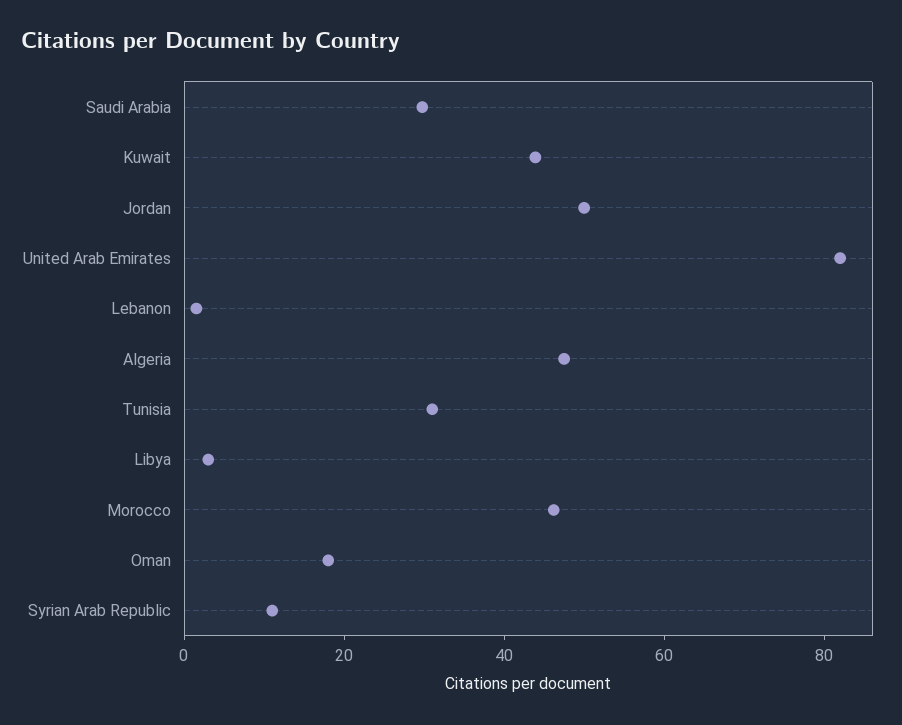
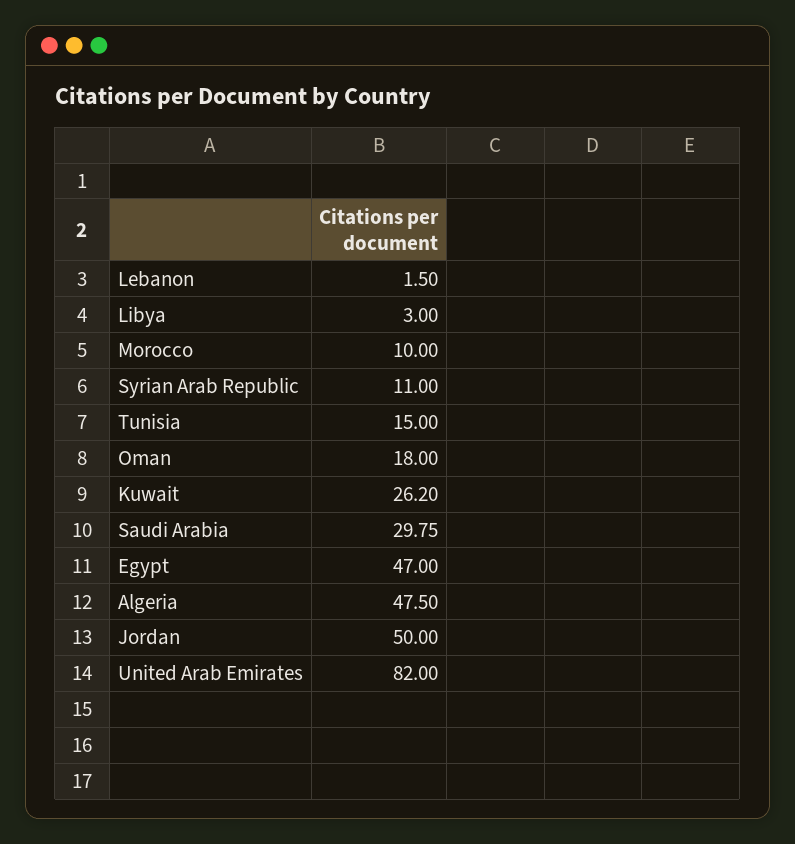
Kuwait: 45 -> 26.2
Tunisia: 30 -> 15
Morocco: 45 -> 10
Egypt: none -> 47

